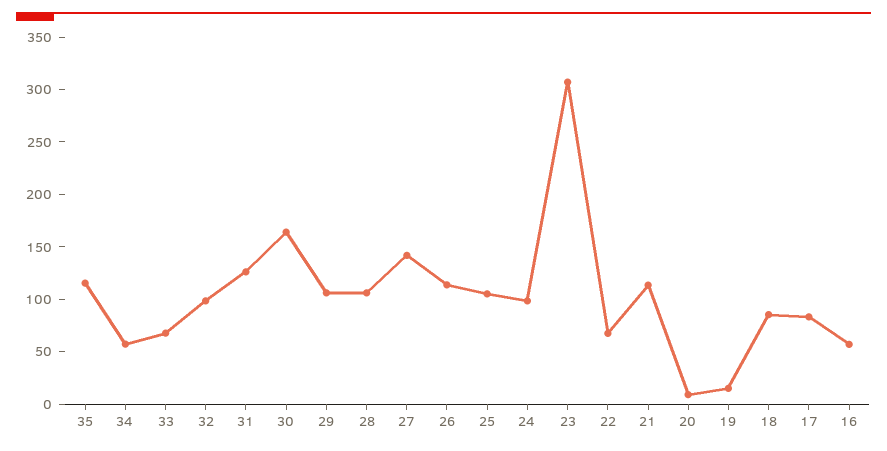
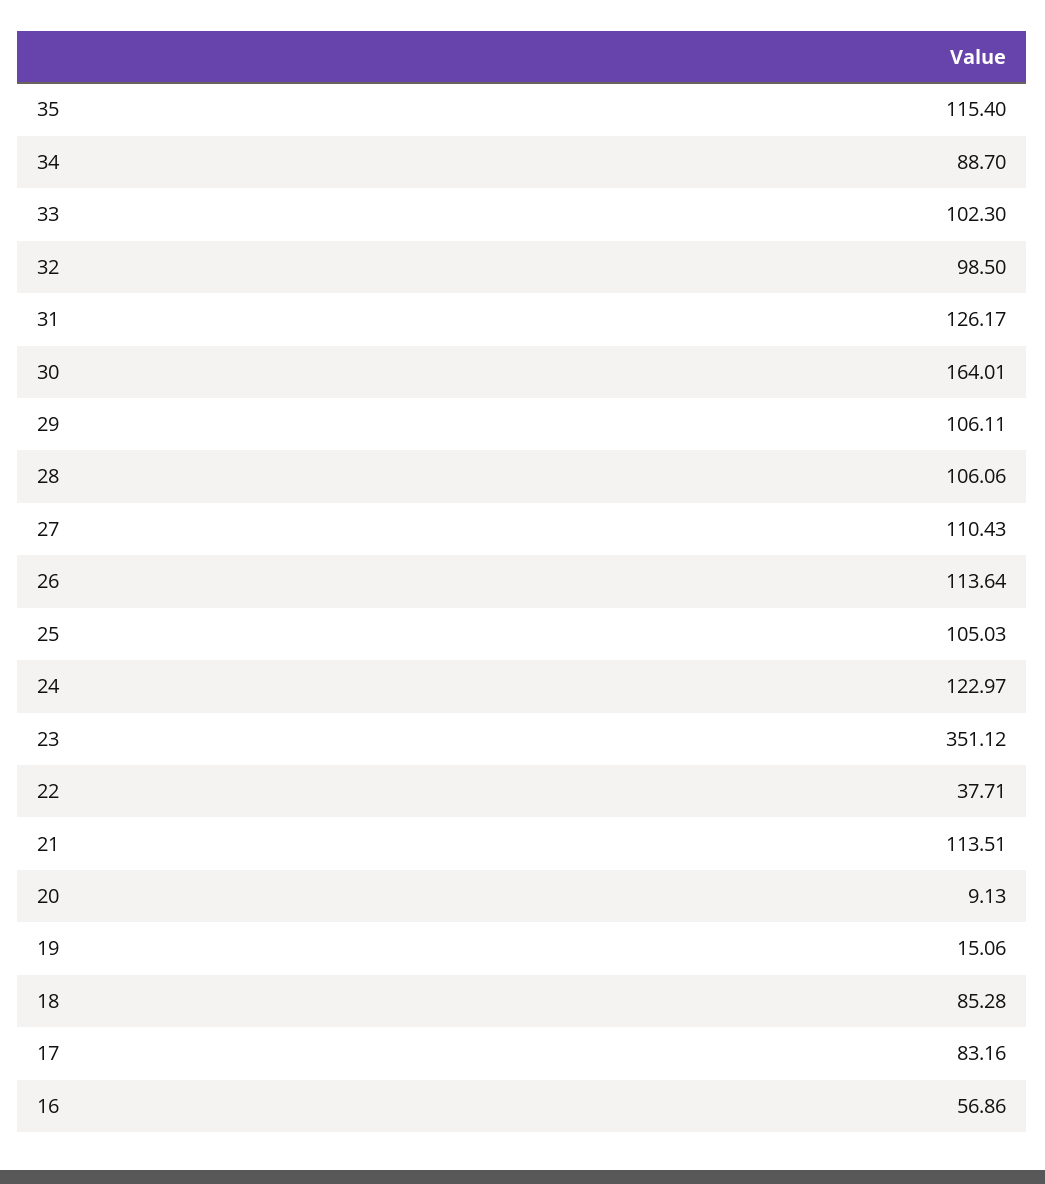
34: 60 -> 88.7
33: 70 -> 102.3
27: 140 -> 110.43
24: 100 -> 122.97
23: 310 -> 351.12
22: 70 -> 37.71

